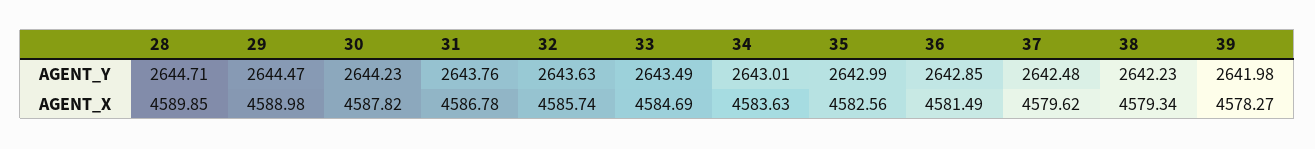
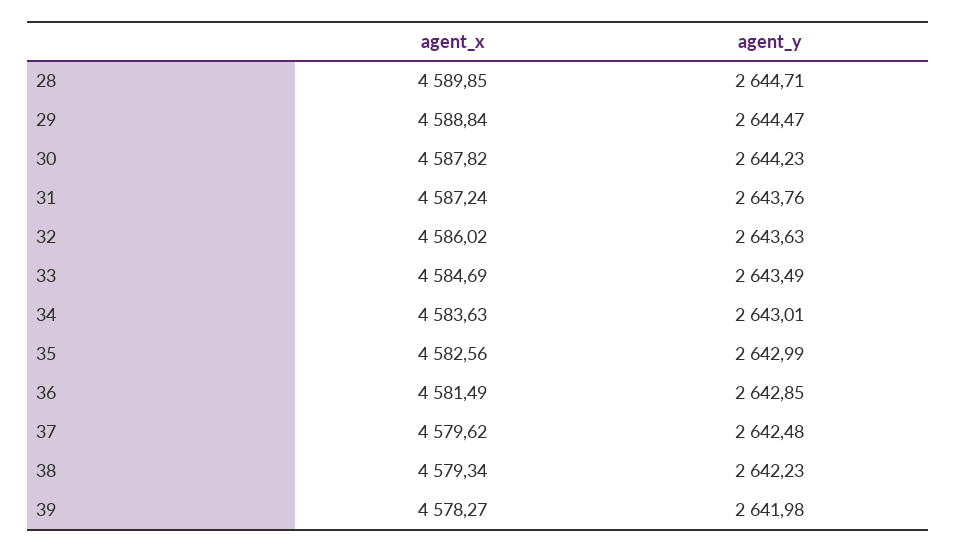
29, AGENT_X: 4588.98 -> 4588.84
31, AGENT_X: 4586.78 -> 4587.24
32, AGENT_X: 4585.74 -> 4586.02

